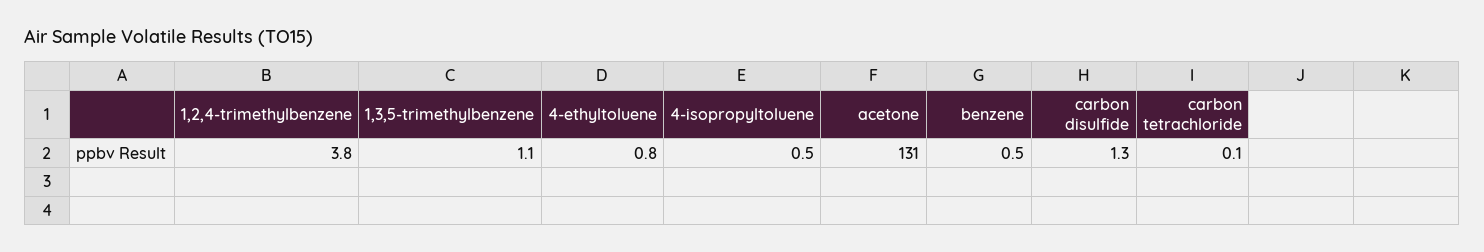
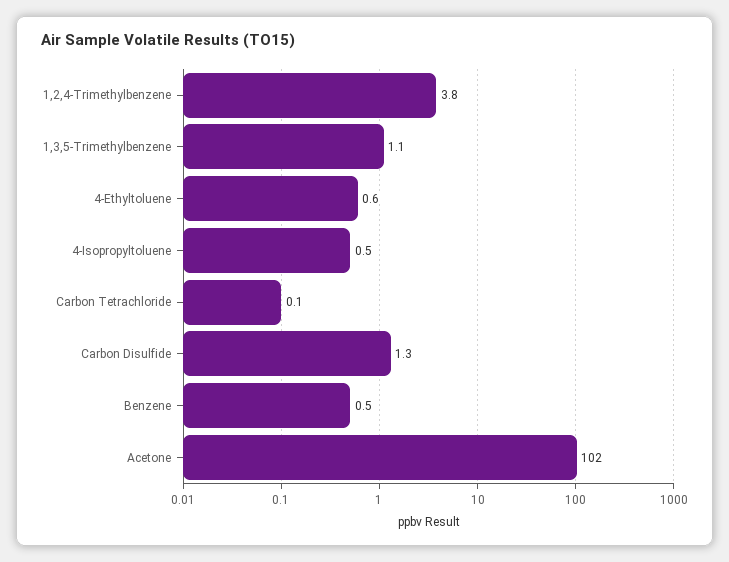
4-ethyltoluene: 0.8 -> 0.6
acetone: 131 -> 102

